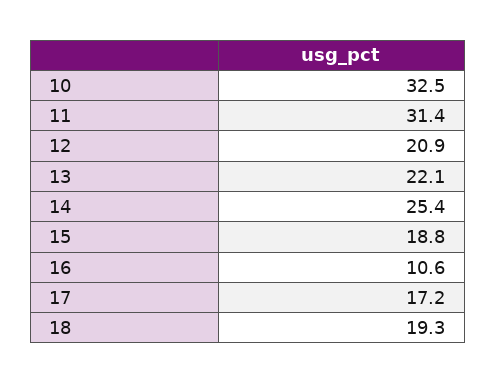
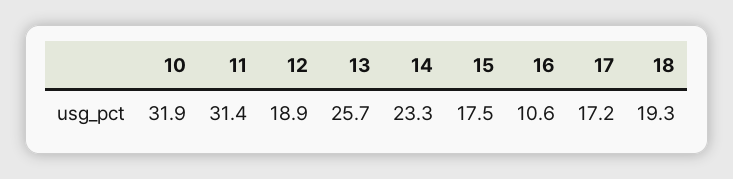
10: 32.5 -> 31.9
12: 20.9 -> 18.9
13: 22.1 -> 25.7
14: 25.4 -> 23.3
15: 18.8 -> 17.5

